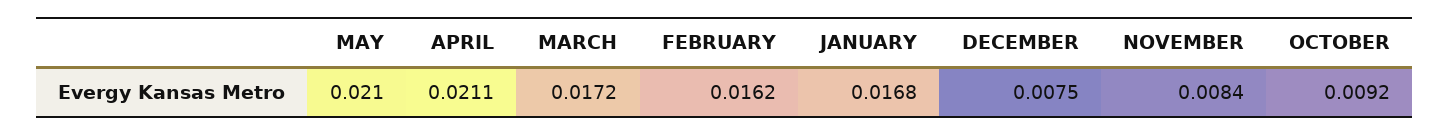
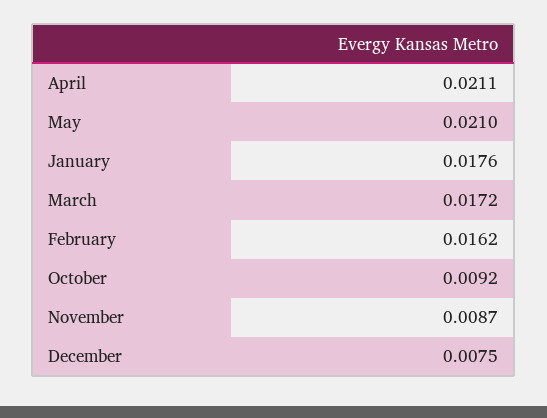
JANUARY: 0.0168 -> 0.0176
NOVEMBER: 0.0084 -> 0.0087

